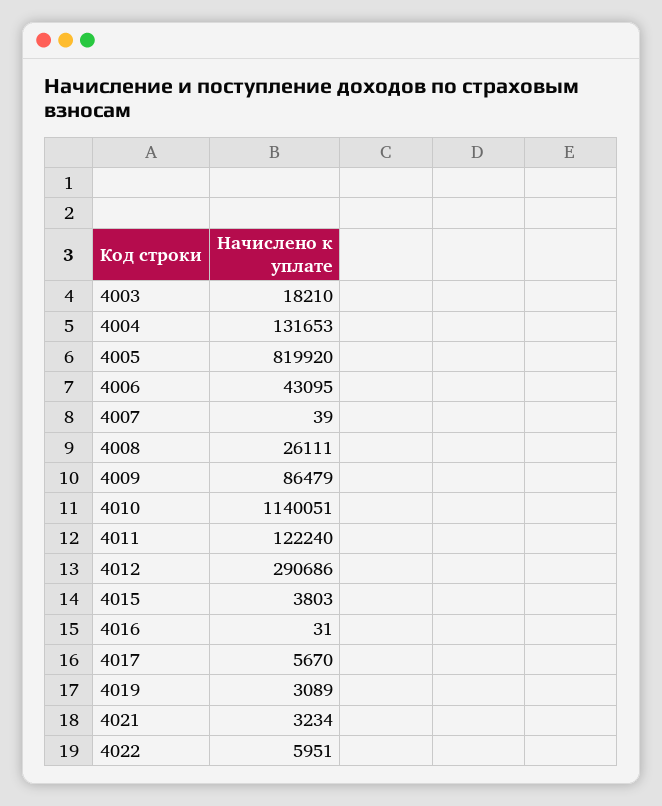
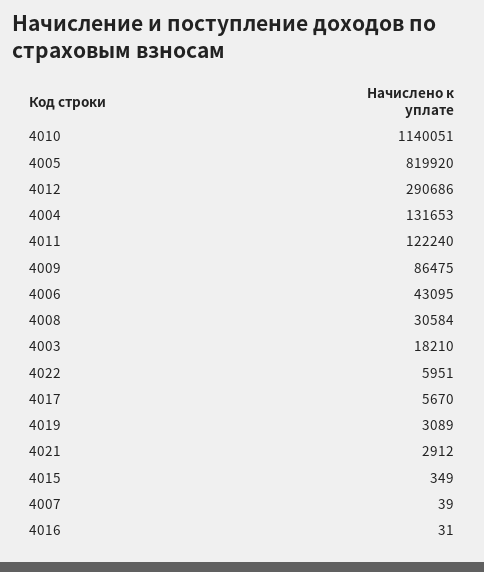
4008: 26111 -> 30584
4009: 86479 -> 86475
4015: 3803 -> 349
4021: 3234 -> 2912

